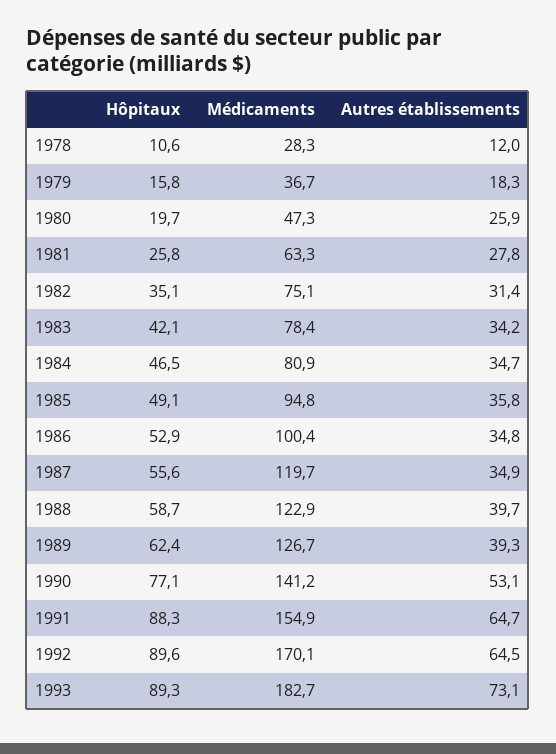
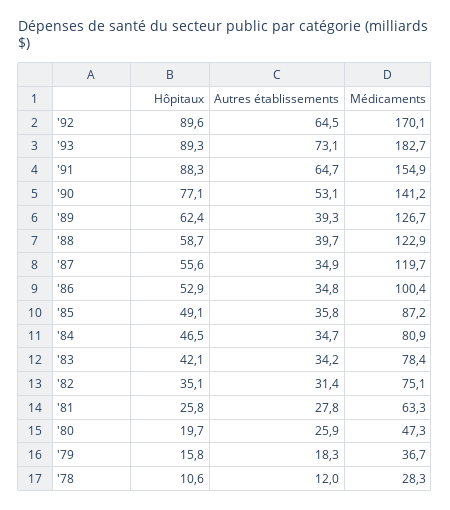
Médicaments, 1985: 94.8 -> 87.2

